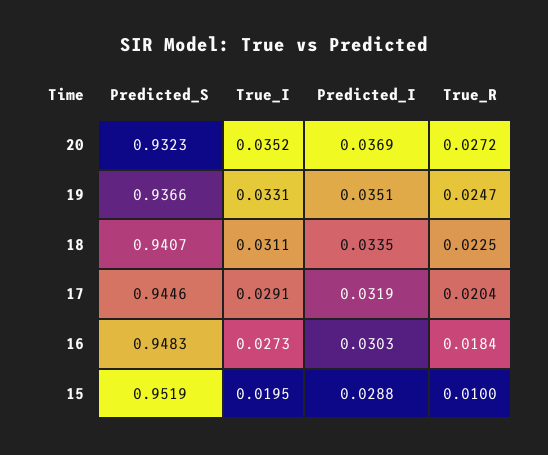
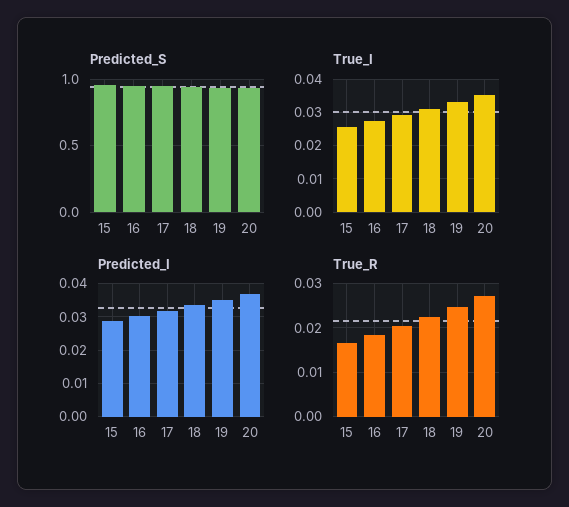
True_I, 15: 0.0195 -> 0.026
True_R, 15: 0.01 -> 0.016

